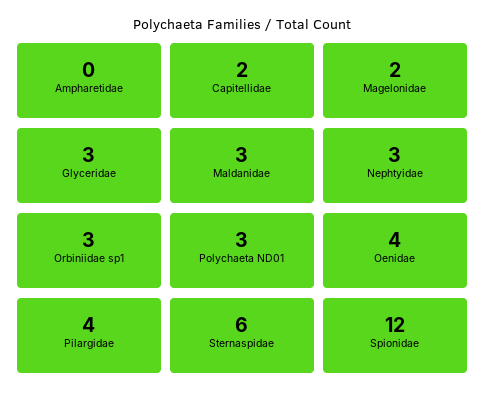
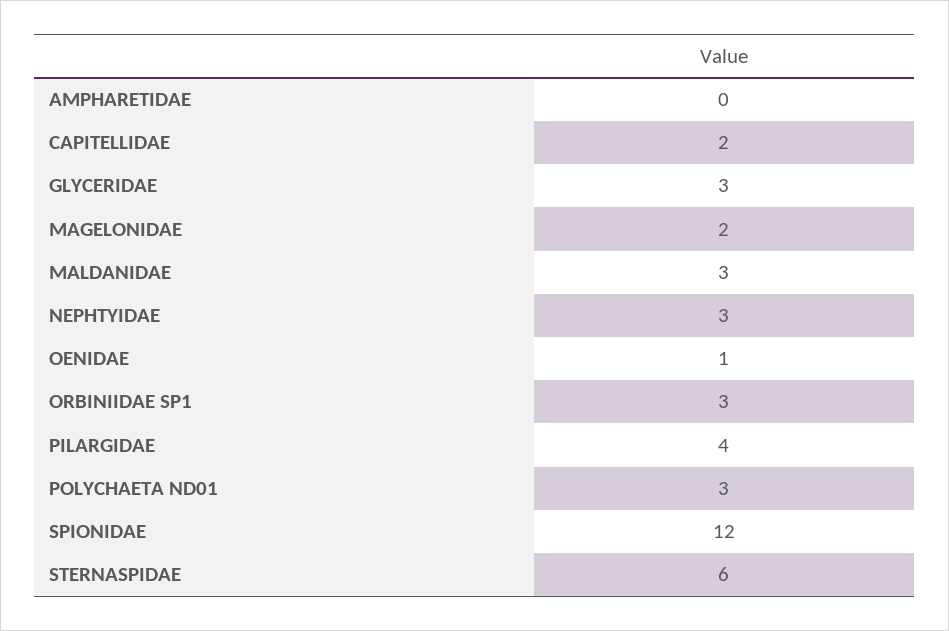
Oenidae: 4 -> 1

